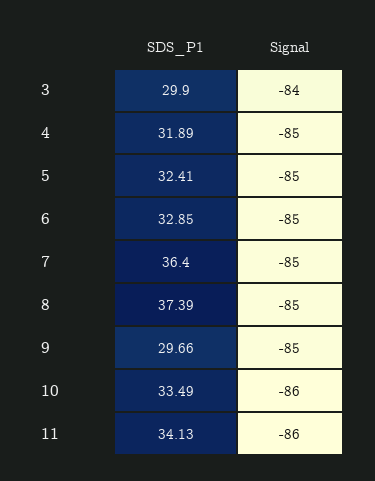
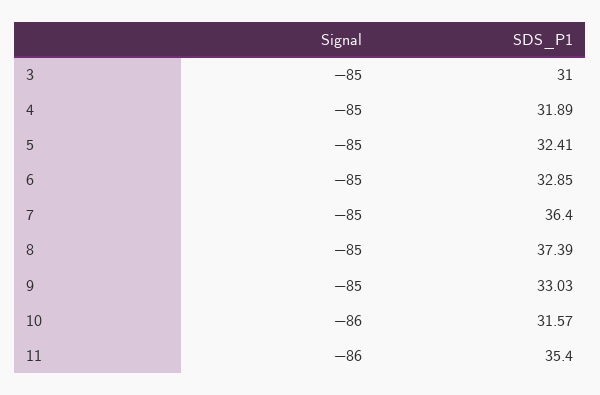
SDS_P1, 3: 29.9 -> 31
Signal, 3: -84 -> -85
SDS_P1, 9: 29.66 -> 33.03
SDS_P1, 10: 33.49 -> 31.57
SDS_P1, 11: 34.13 -> 35.4

